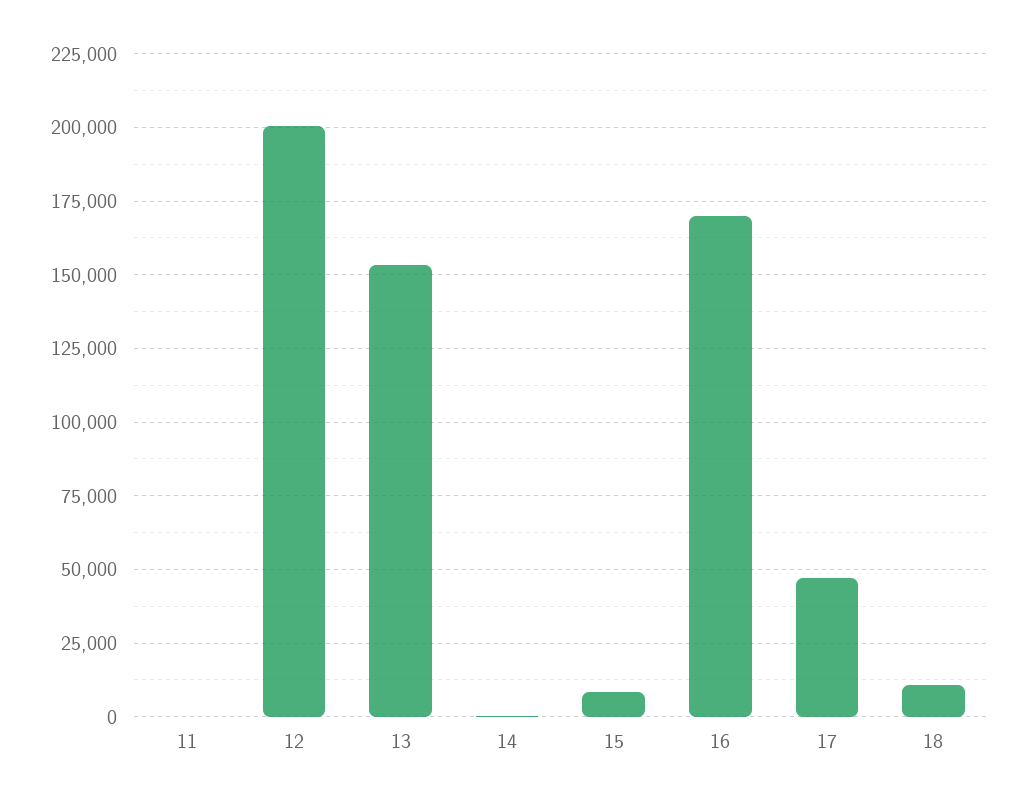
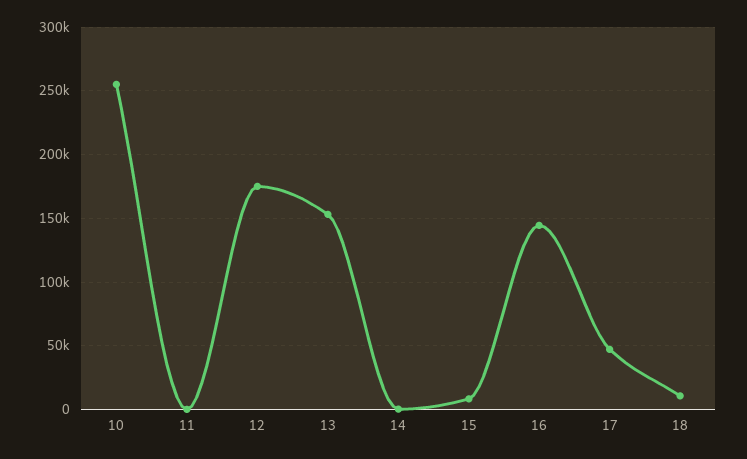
12: 200000 -> 175000
16: 170000 -> 145000
10: none -> 255000

